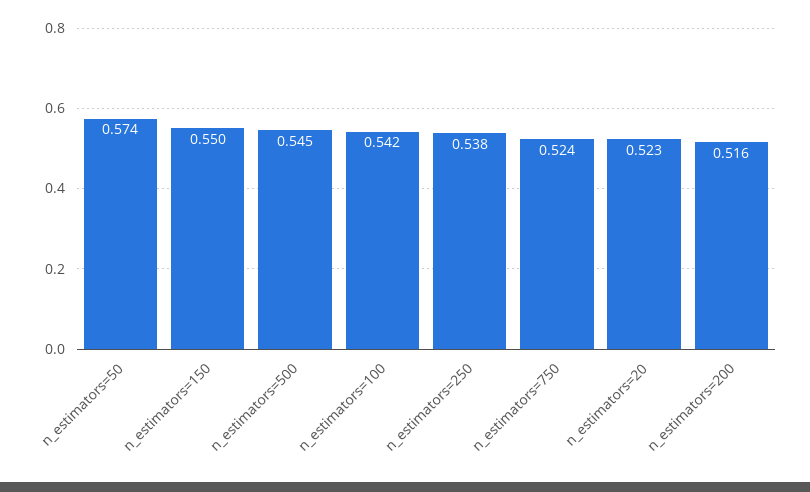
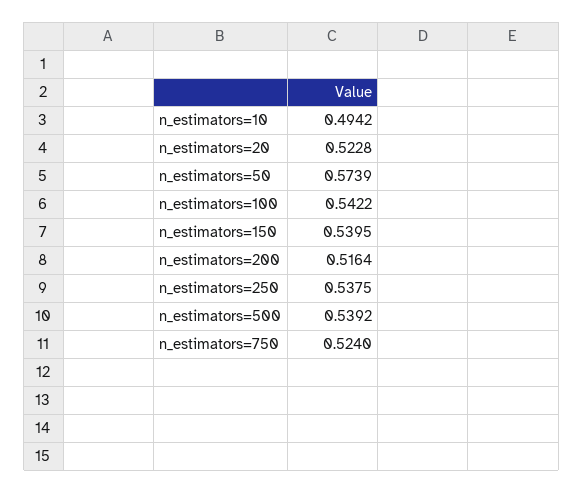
n_estimators=150: 0.55 -> 0.5395
n_estimators=500: 0.545 -> 0.5392
n_estimators=10: none -> 0.4942

